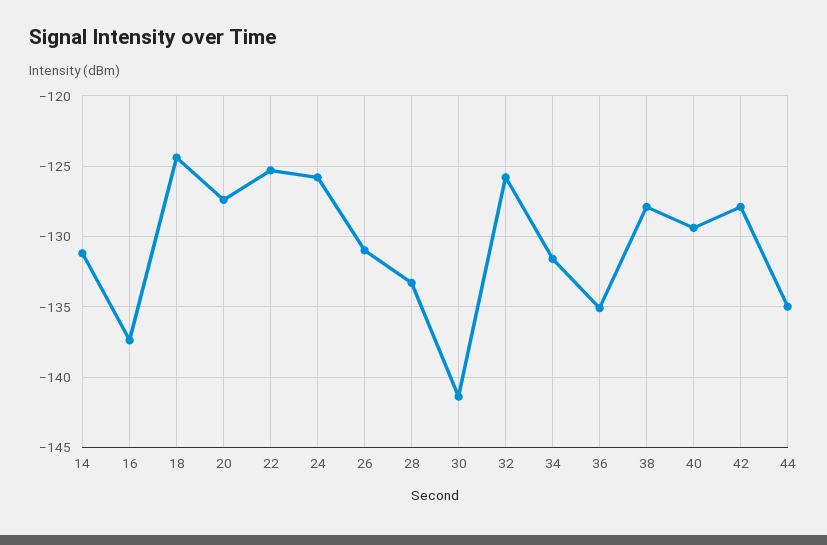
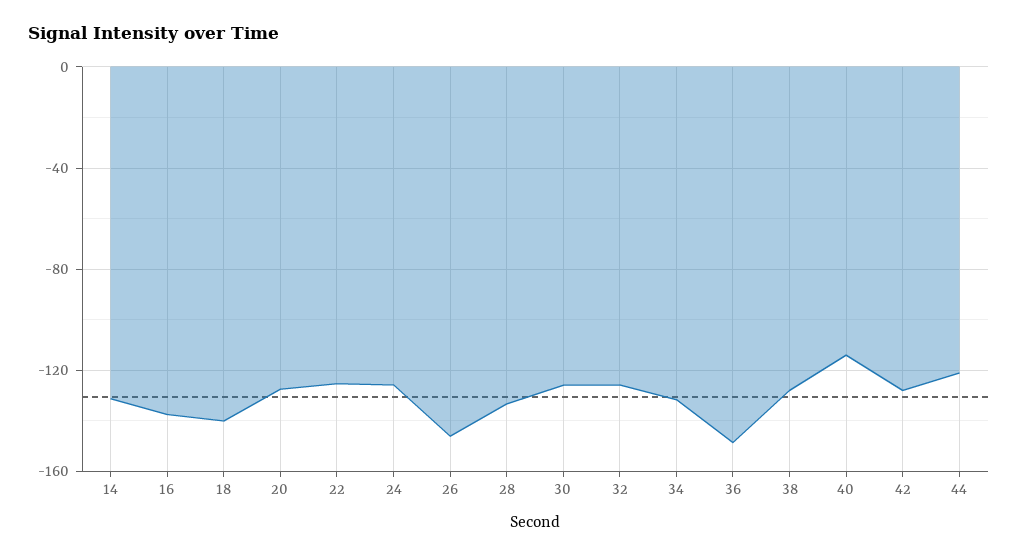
18: -124.5 -> -140
26: -131 -> -145
30: -141.5 -> -125
36: -135 -> -150
40: -129.5 -> -115
44: -135 -> -120

